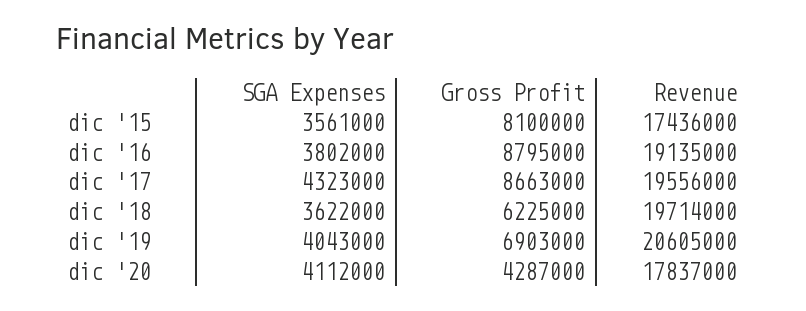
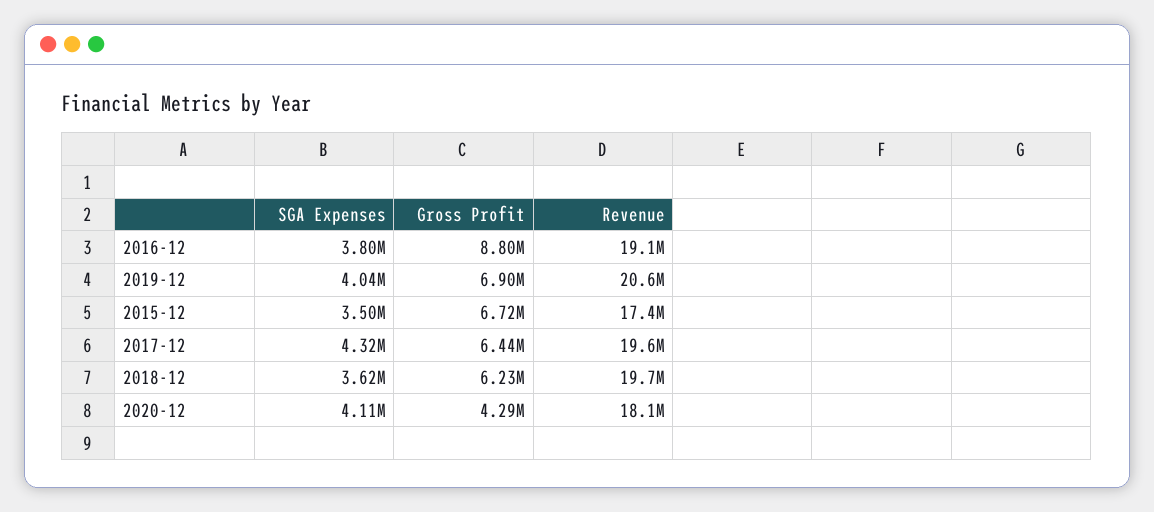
SGA Expenses, dic '15: 3561000 -> 3500000
Gross Profit, dic '15: 8100000 -> 6720000
Gross Profit, dic '17: 8663000 -> 6440000
Revenue, dic '20: 17837000 -> 18100000

